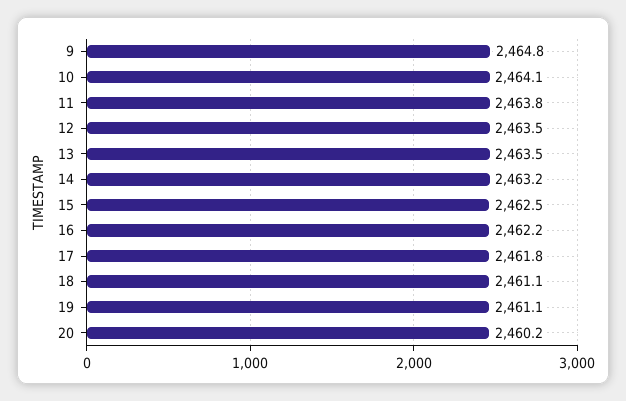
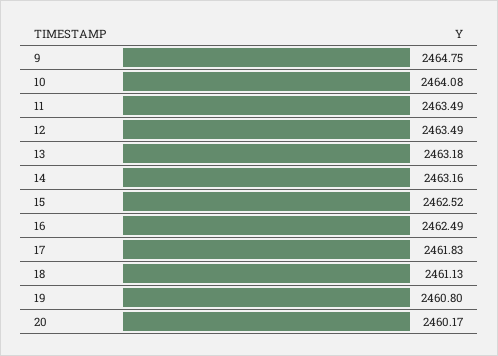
11: 2463.8 -> 2463.49
13: 2463.5 -> 2463.18
16: 2462.2 -> 2462.49
19: 2461.1 -> 2460.8

